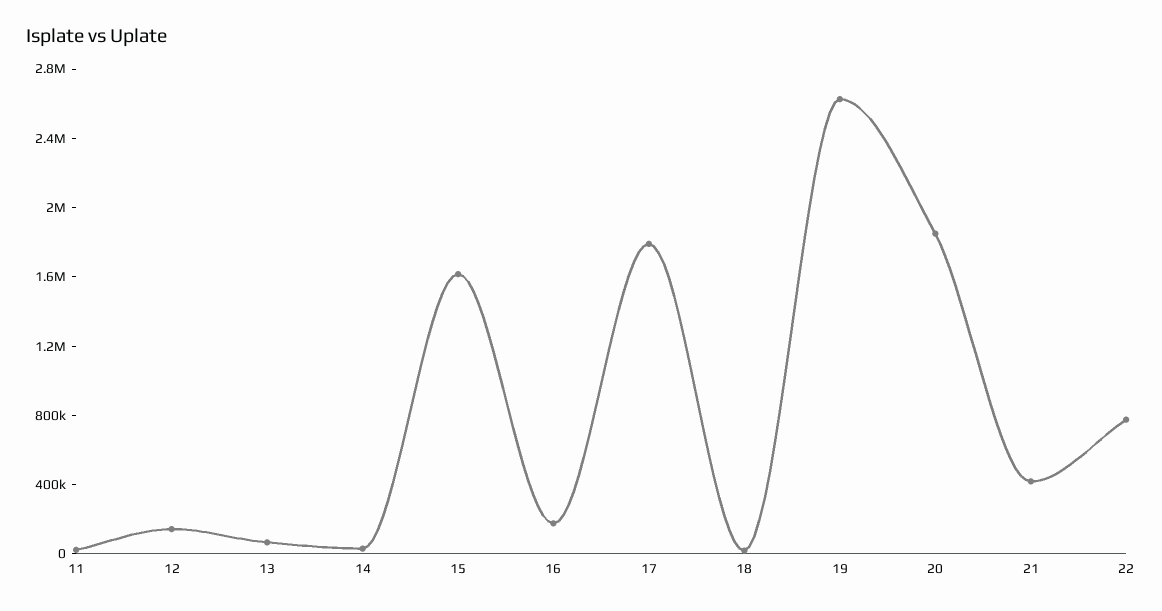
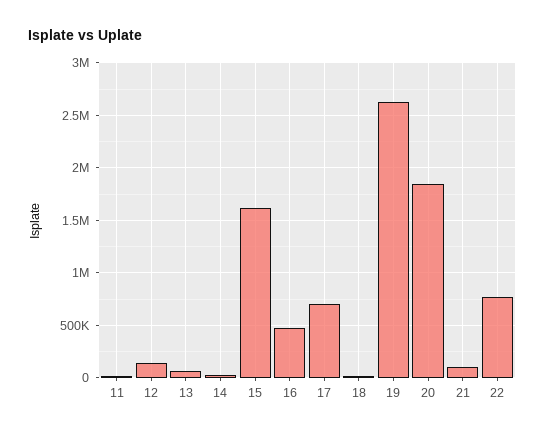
16: 200000 -> 500000
17: 1800000 -> 700000
21: 400000 -> 100000

